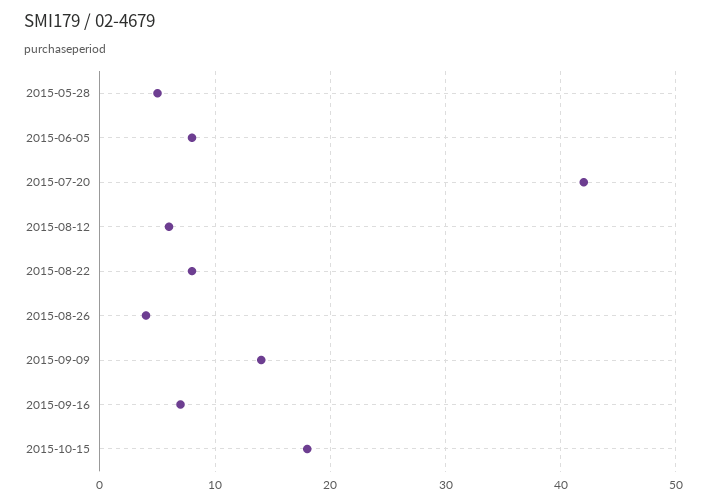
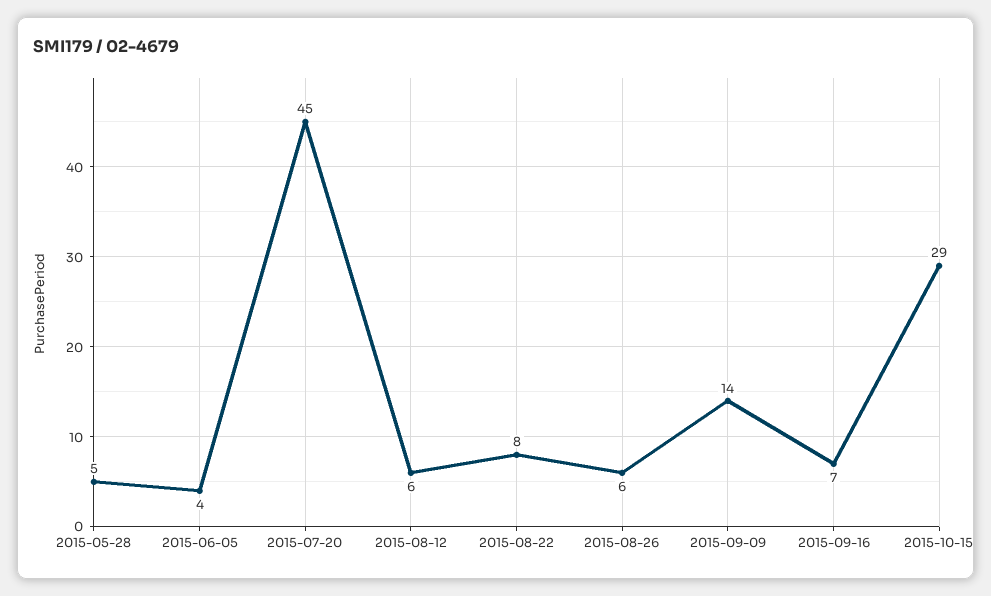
2015-06-05: 8 -> 4
2015-07-20: 42 -> 45
2015-08-26: 4 -> 6
2015-10-15: 18 -> 29

